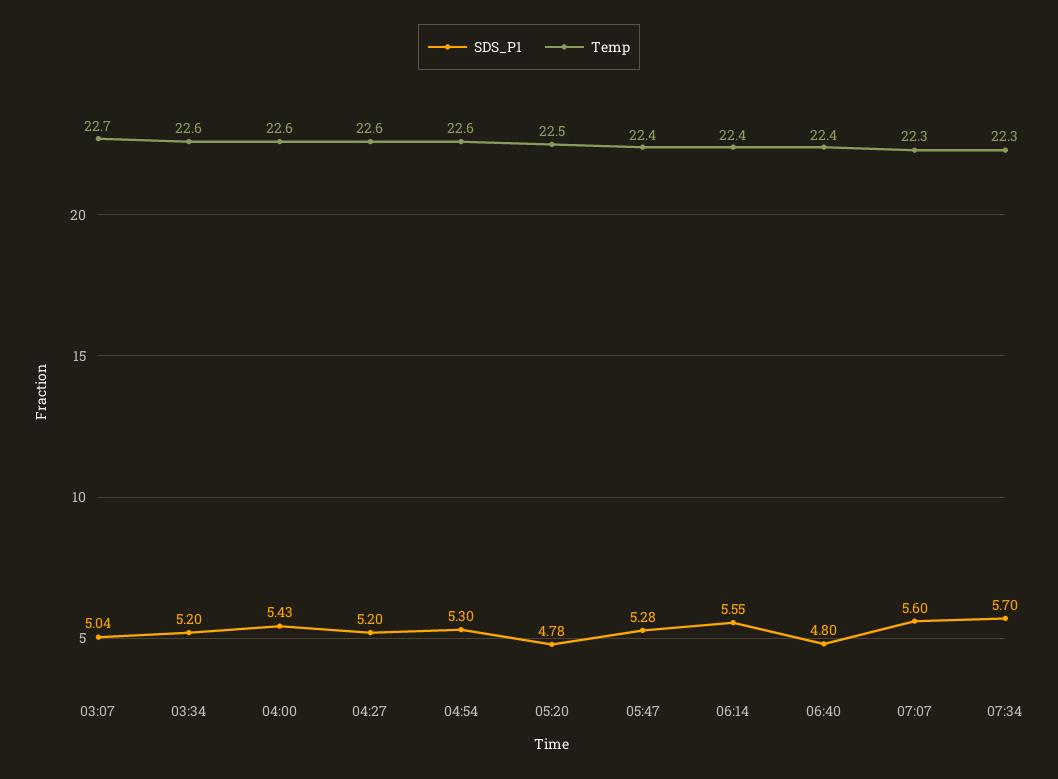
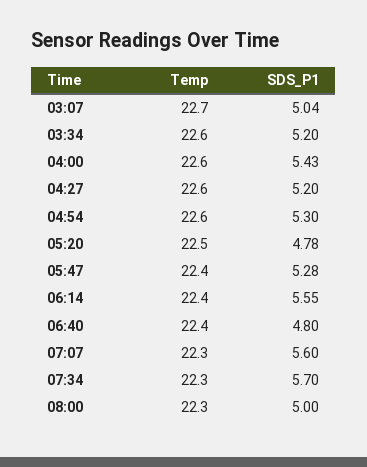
Temp, 08:00: none -> 22.3
SDS_P1, 08:00: none -> 5

